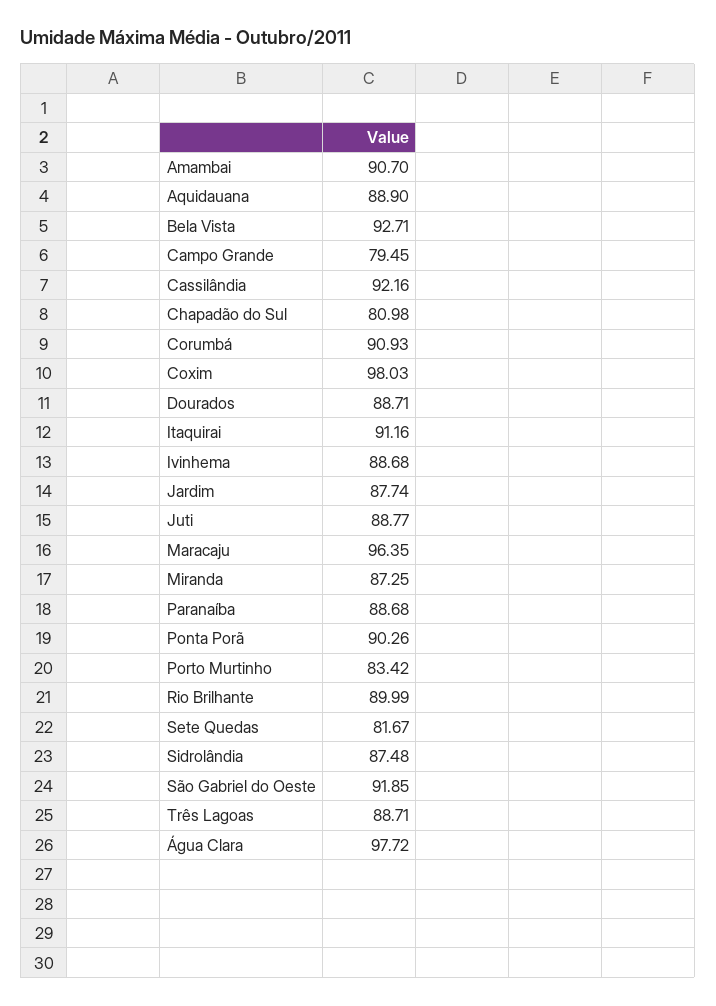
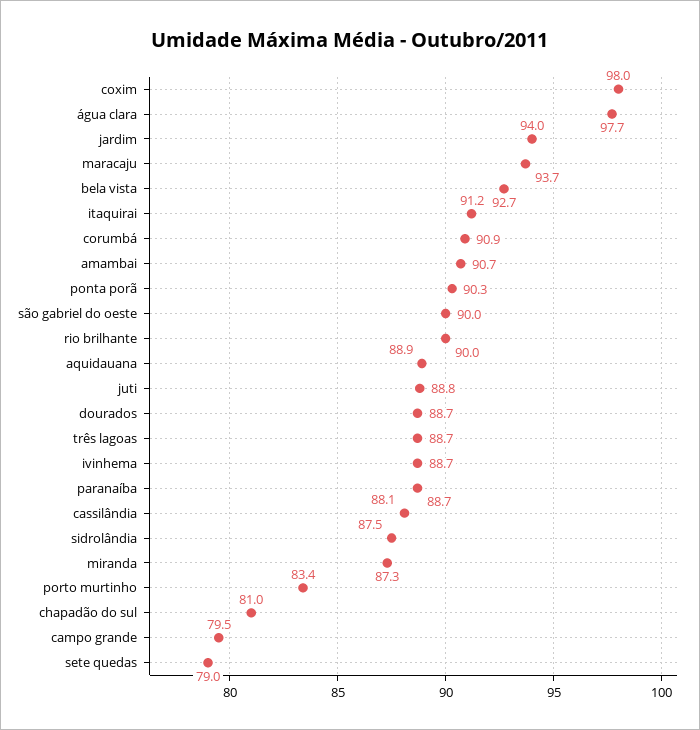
Cassilândia: 92.16 -> 88.1
Jardim: 87.74 -> 94
Maracaju: 96.35 -> 93.7
Sete Quedas: 81.67 -> 79
São Gabriel do Oeste: 91.85 -> 90

